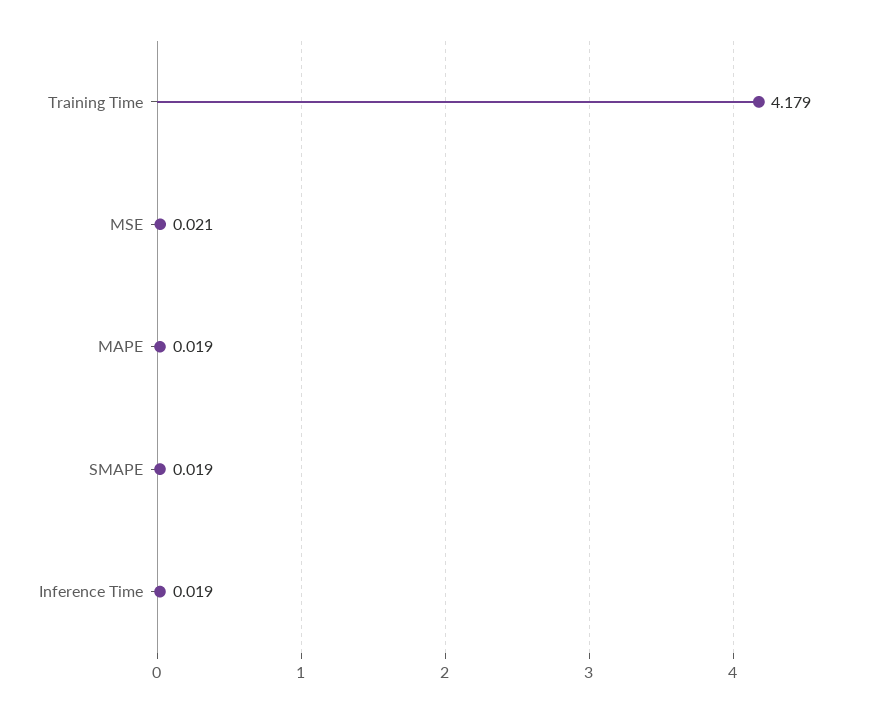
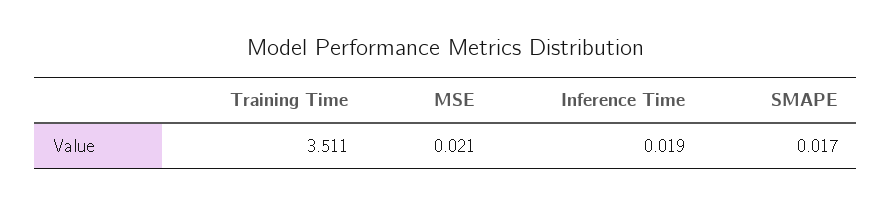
Training Time: 4.179 -> 3.511
MAPE: 0.019 -> none
SMAPE: 0.019 -> 0.017

